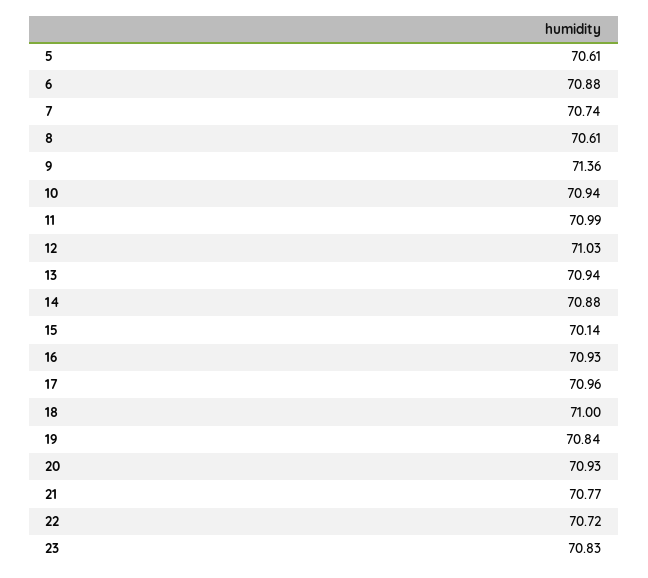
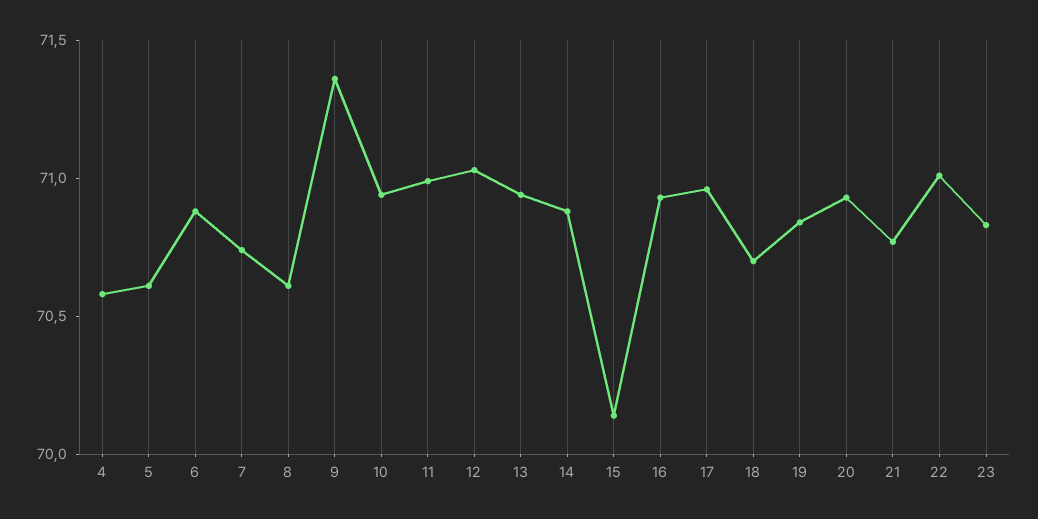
18: 71 -> 70.7
22: 70.72 -> 71
4: none -> 70.6

